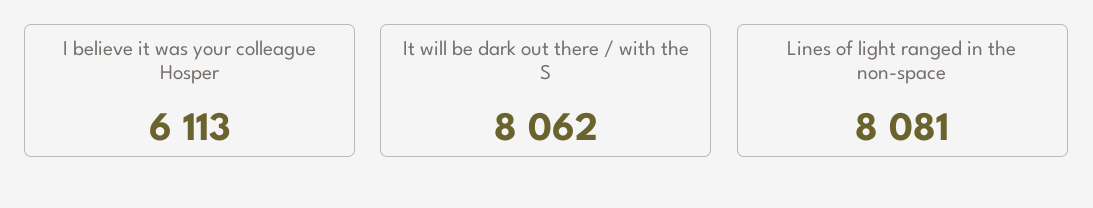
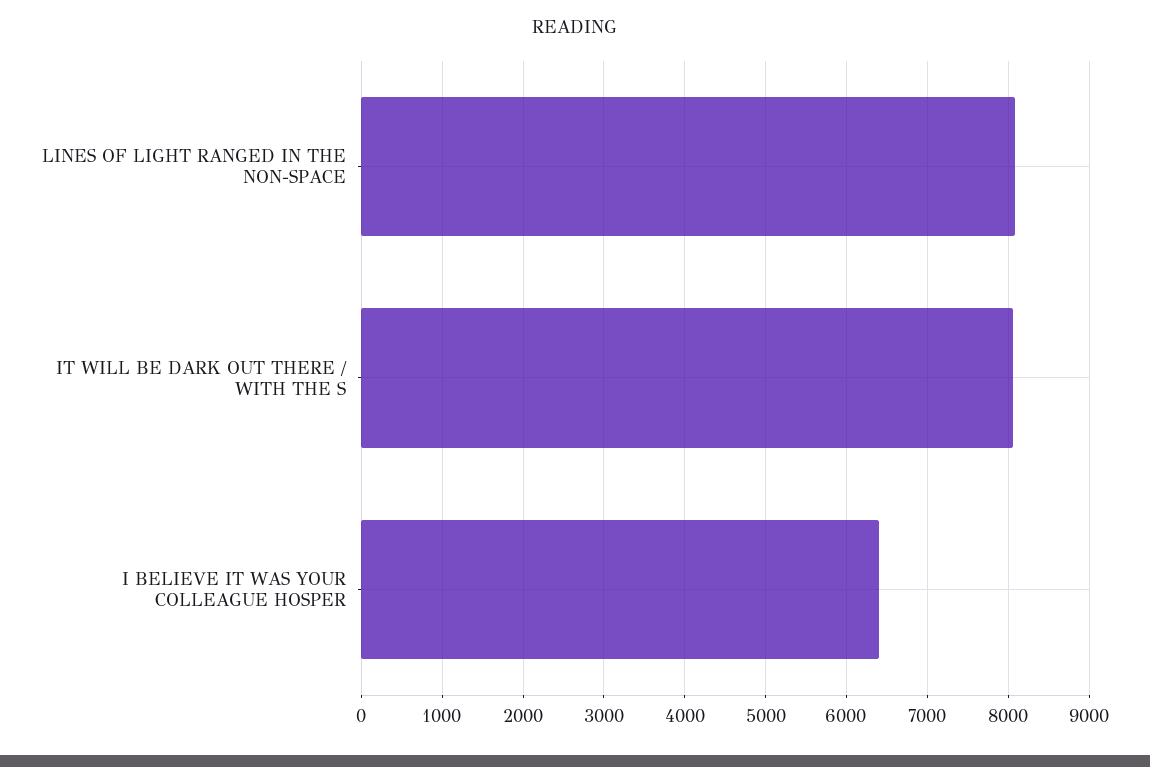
I believe it was your colleague Hosper: 6113 -> 6400

